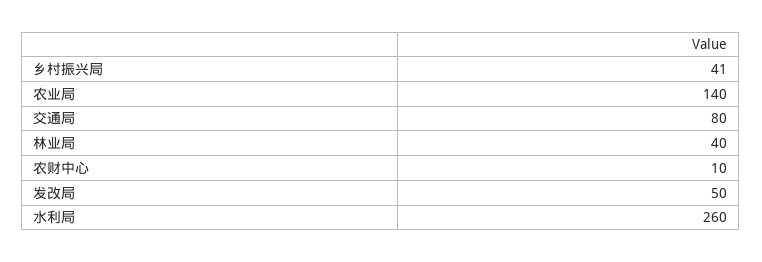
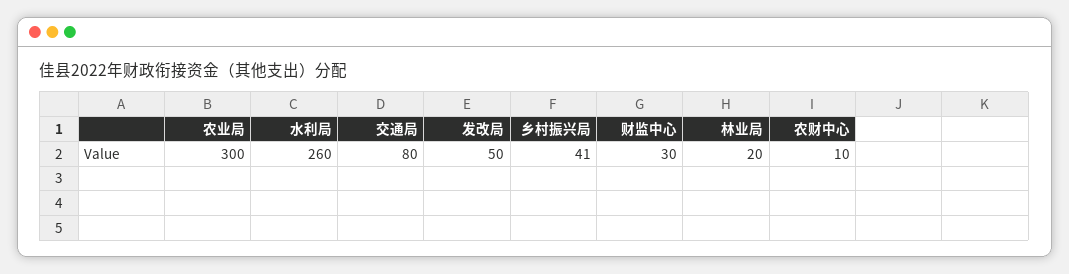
农业局: 140 -> 300
林业局: 40 -> 20
财监中心: none -> 30

